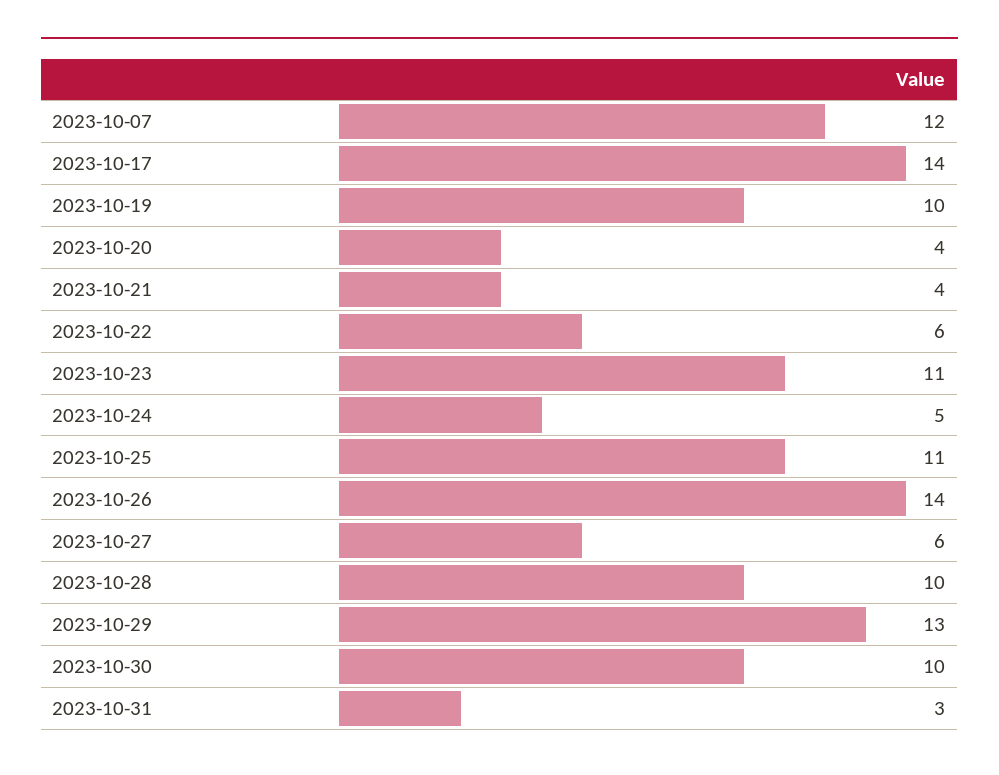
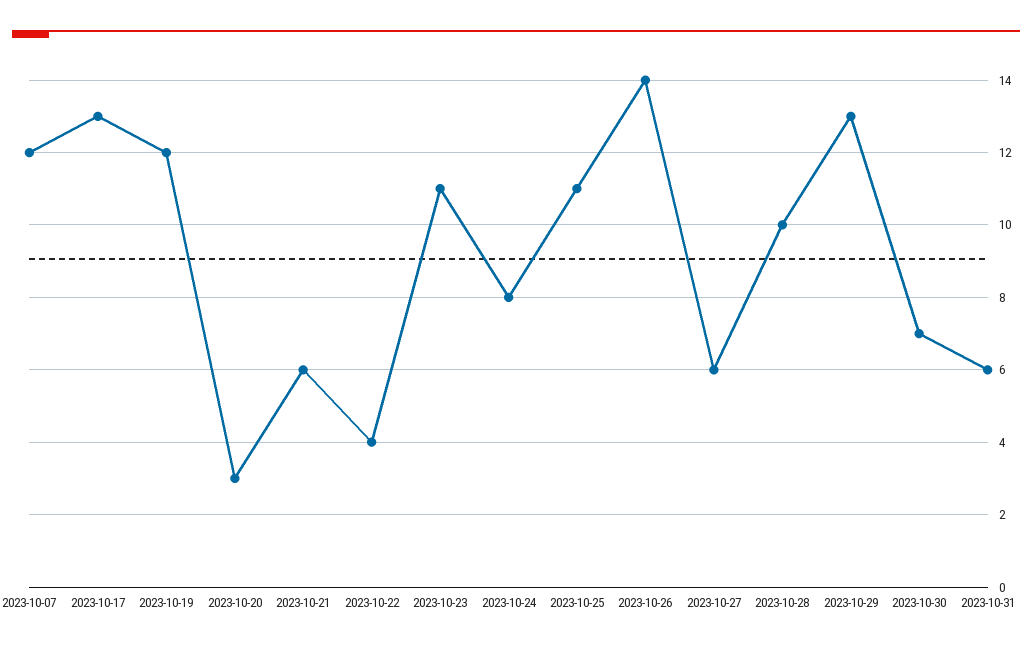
2023-10-17: 14 -> 13
2023-10-19: 10 -> 12
2023-10-20: 4 -> 3
2023-10-21: 4 -> 6
2023-10-22: 6 -> 4
2023-10-24: 5 -> 8
2023-10-30: 10 -> 7
2023-10-31: 3 -> 6

